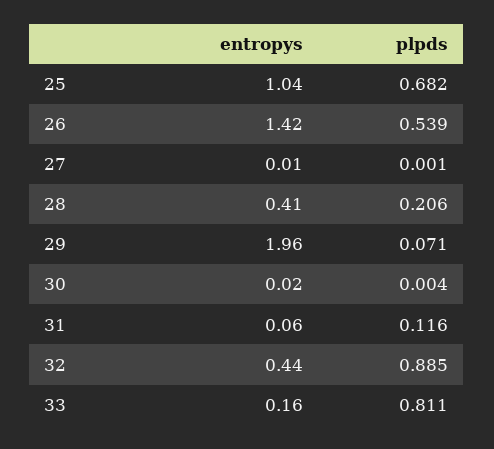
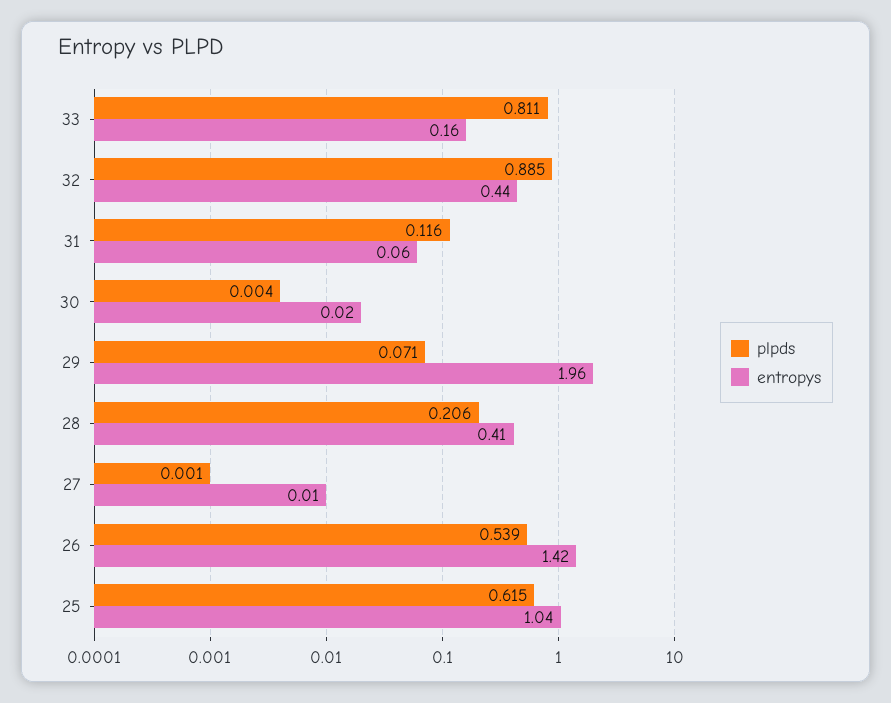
plpds, 25: 0.682 -> 0.615

